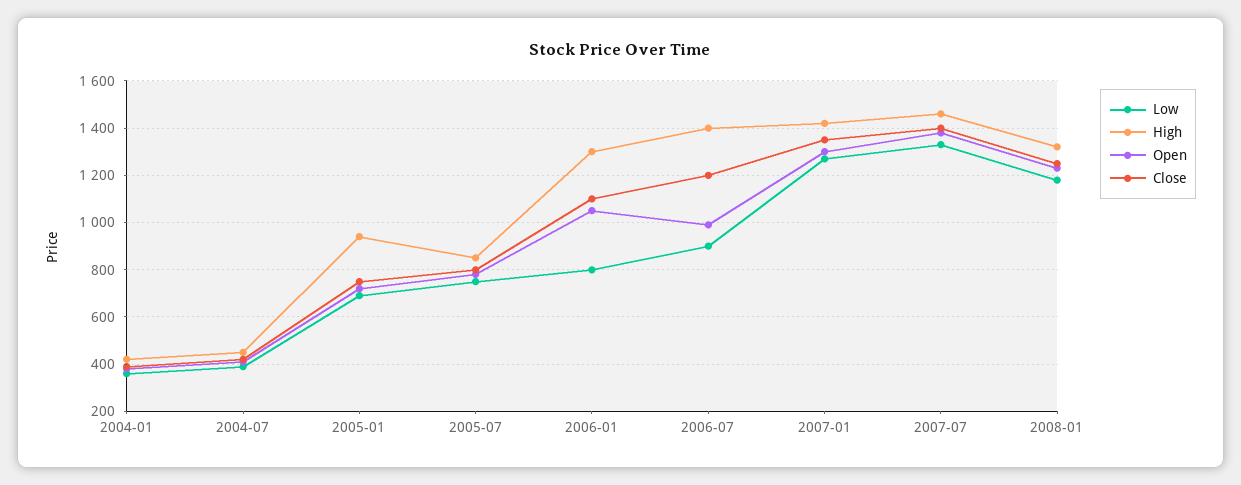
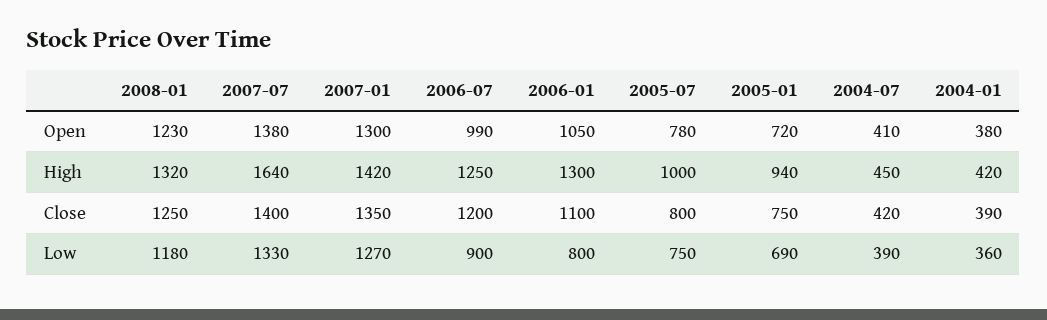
High, 2005-07: 850 -> 1000
High, 2006-07: 1400 -> 1250
High, 2007-07: 1450 -> 1640

